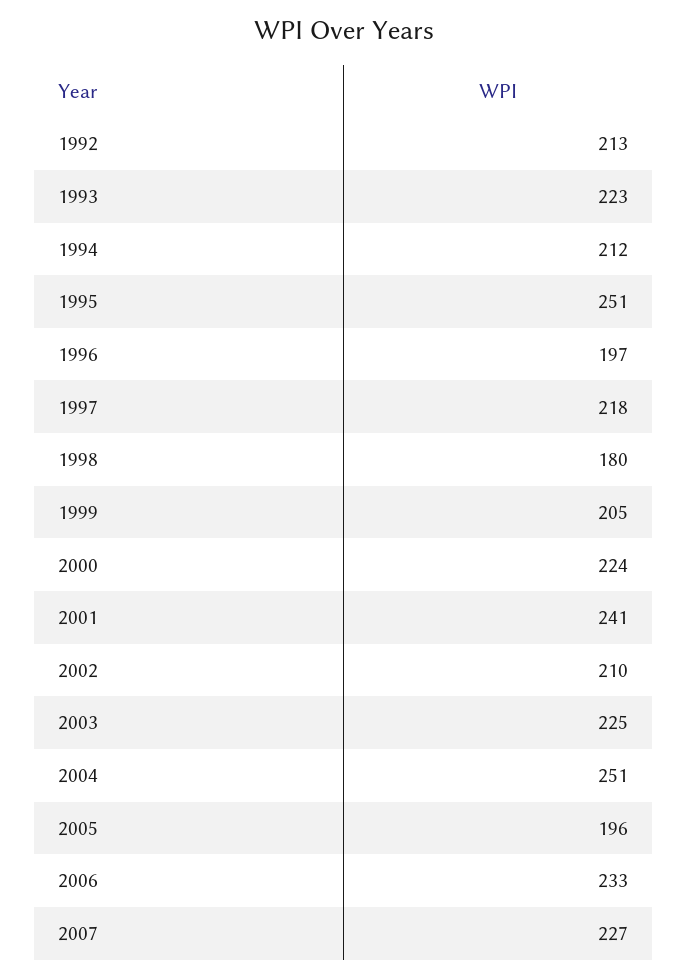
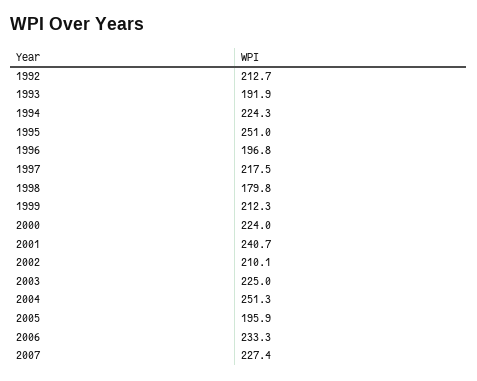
1993: 223 -> 191.9
1994: 212 -> 224.3
1999: 205 -> 212.3

